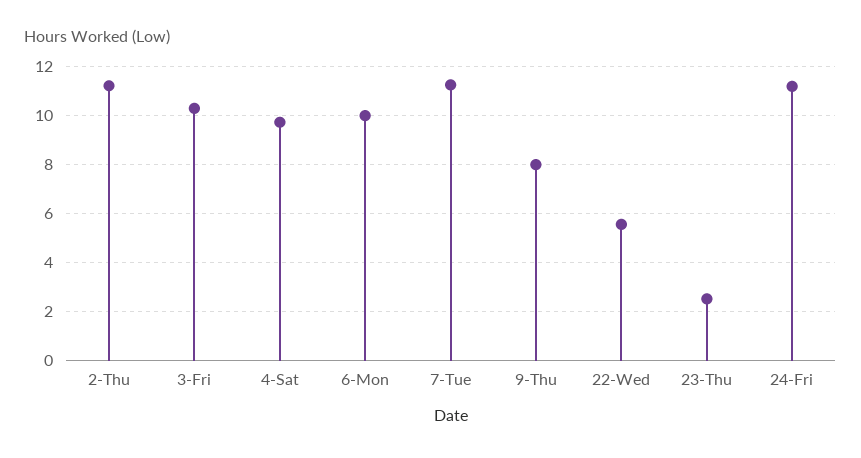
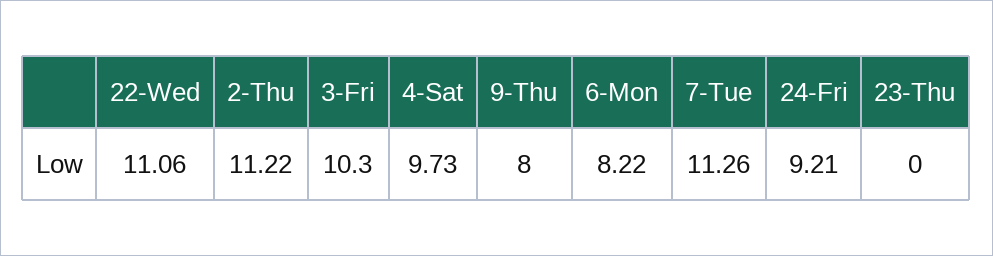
6-Mon: 10 -> 8.22
22-Wed: 5.5 -> 11.06
23-Thu: 2.5 -> 0
24-Fri: 11.25 -> 9.21

